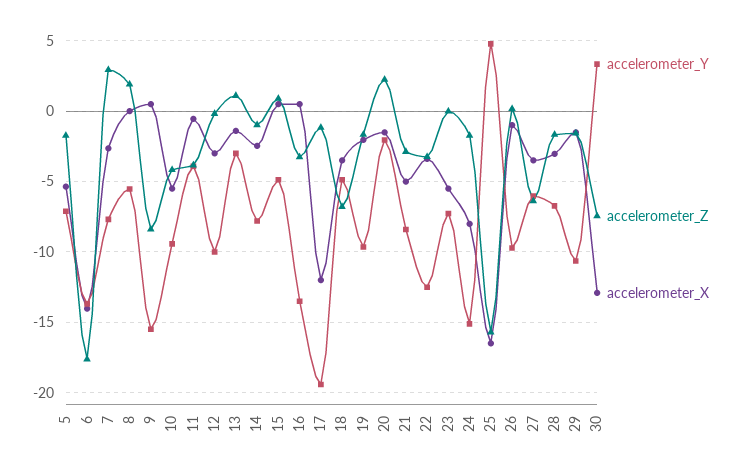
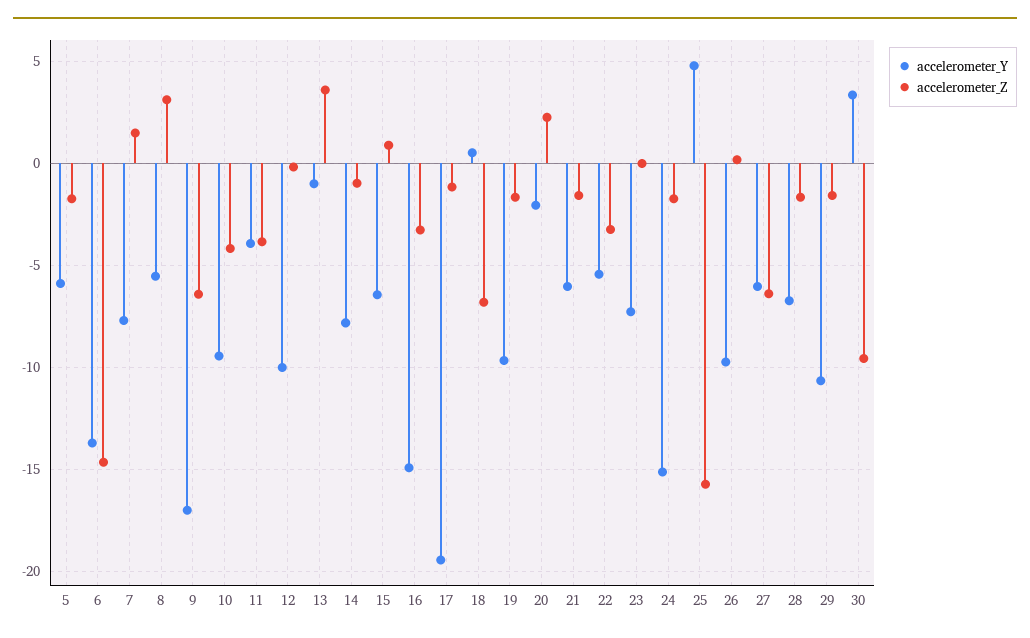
accelerometer_Y, 5: -7 -> -6
accelerometer_X, 5: -5.5 -> none
accelerometer_Z, 6: -17.5 -> -14.5
accelerometer_X, 6: -14 -> none
accelerometer_Z, 7: 3 -> 1.5
accelerometer_X, 7: -2.5 -> none
accelerometer_Z, 8: 2 -> 3
accelerometer_X, 8: 0 -> none
accelerometer_Y, 9: -15.5 -> -17
accelerometer_Z, 9: -8.5 -> -6.5
accelerometer_X, 9: 0.5 -> none
accelerometer_X, 10: -5.5 -> none
accelerometer_X, 11: -0.5 -> none
accelerometer_X, 12: -3 -> none
accelerometer_Y, 13: -3 -> -1
accelerometer_Z, 13: 1 -> 3.5
accelerometer_X, 13: -1.5 -> none
accelerometer_X, 14: -2.5 -> none
accelerometer_Y, 15: -5 -> -6.5
accelerometer_X, 15: 0.5 -> none
accelerometer_Y, 16: -13.5 -> -15
accelerometer_X, 16: 0.5 -> none
accelerometer_X, 17: -12 -> none
accelerometer_Y, 18: -5 -> 0.5
accelerometer_X, 18: -3.5 -> none
accelerometer_X, 19: -2 -> none
accelerometer_X, 20: -1.5 -> none
accelerometer_Y, 21: -8.5 -> -6
accelerometer_Z, 21: -3 -> -1.5
accelerometer_X, 21: -5 -> none
accelerometer_Y, 22: -12.5 -> -5.5
accelerometer_X, 22: -3.5 -> none
accelerometer_X, 23: -5.5 -> none
accelerometer_X, 24: -8 -> none
accelerometer_X, 25: -16.5 -> none
accelerometer_X, 26: -1 -> none
accelerometer_X, 27: -3.5 -> none
accelerometer_X, 28: -3 -> none
accelerometer_X, 29: -1.5 -> none
accelerometer_Z, 30: -7.5 -> -9.5
accelerometer_X, 30: -13 -> none

